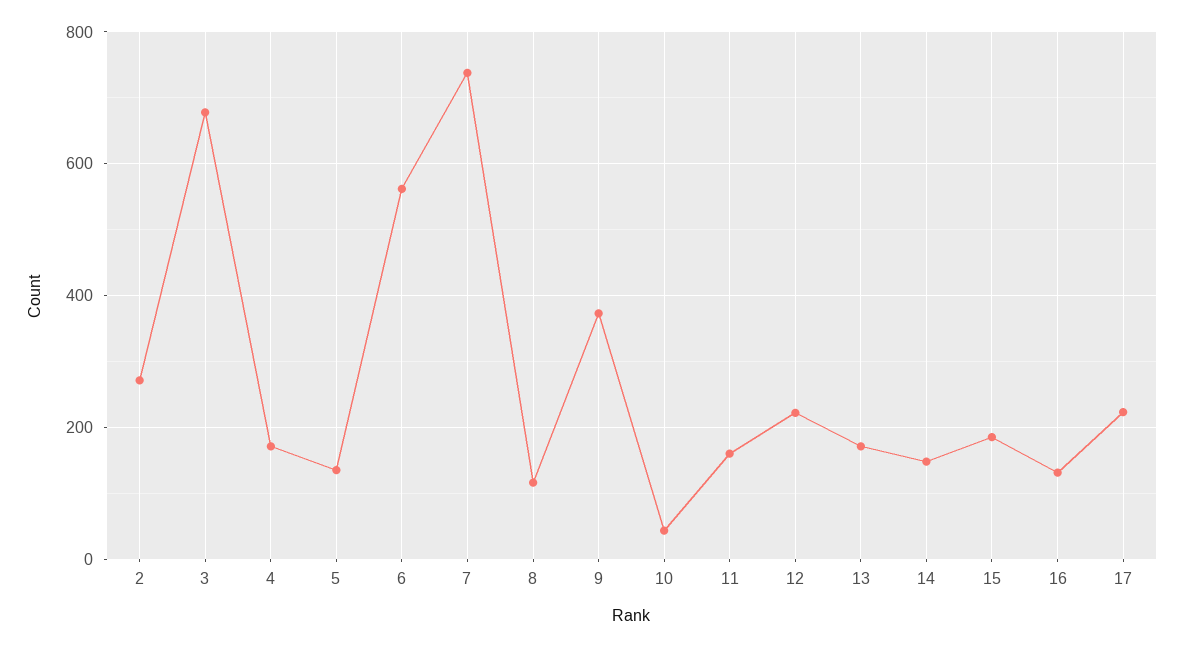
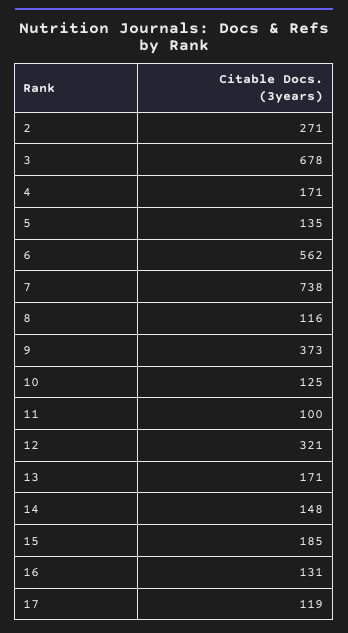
10: 40 -> 125
11: 160 -> 100
12: 220 -> 321
17: 220 -> 119

